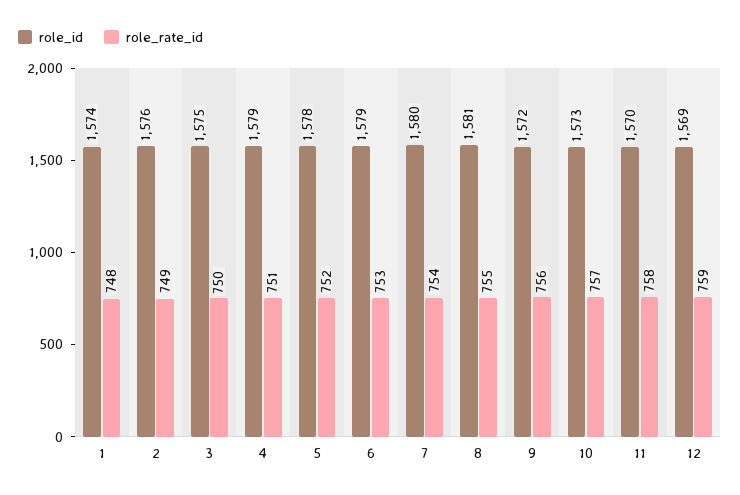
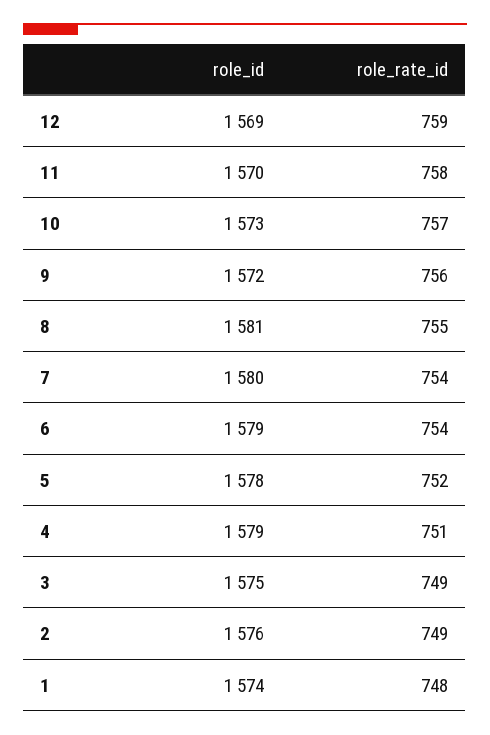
role_rate_id, 3: 750 -> 749
role_rate_id, 6: 753 -> 754

